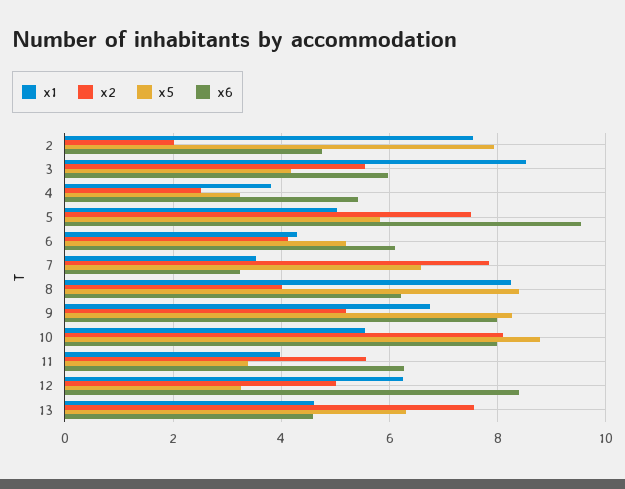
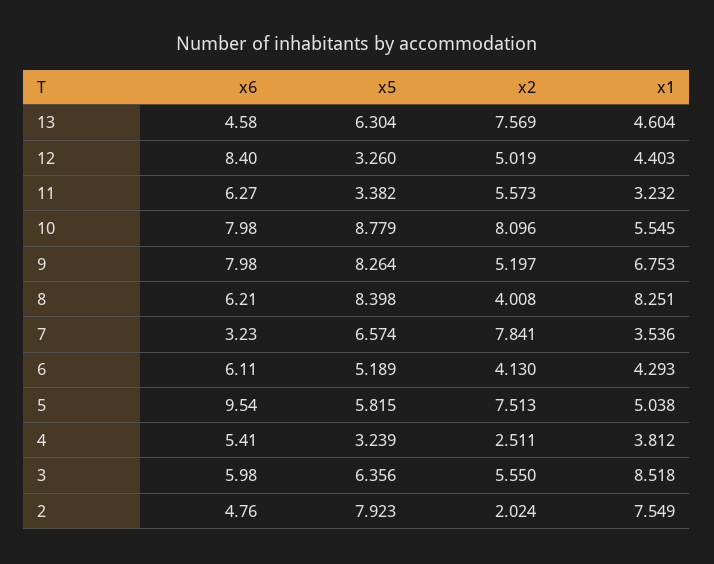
x5, 3: 4.2 -> 6.356
x1, 11: 4 -> 3.232
x1, 12: 6.2 -> 4.403

